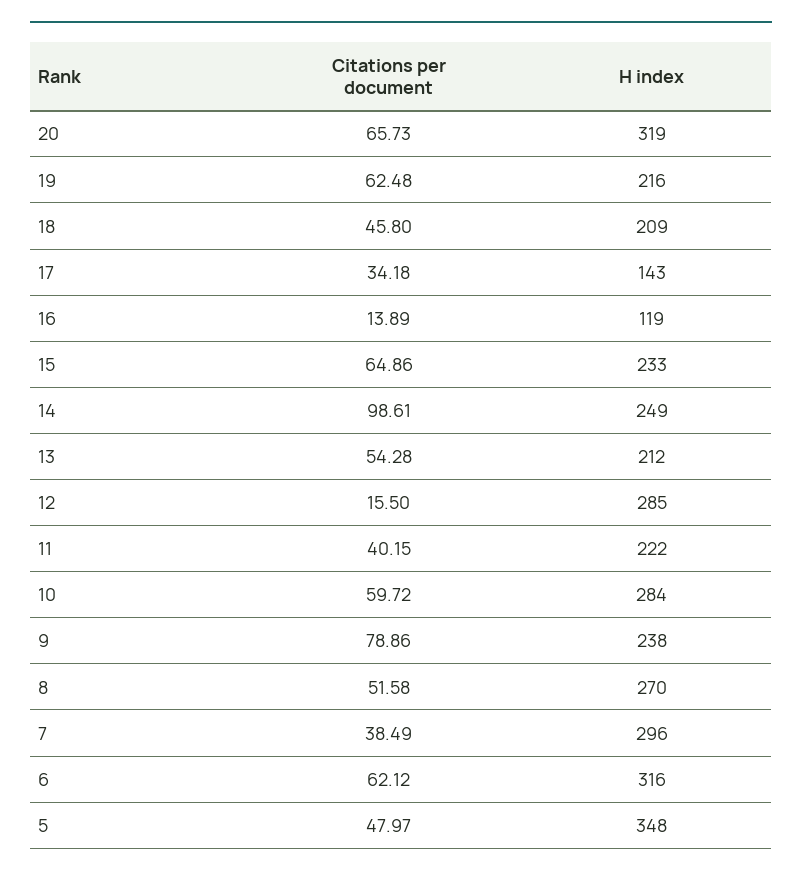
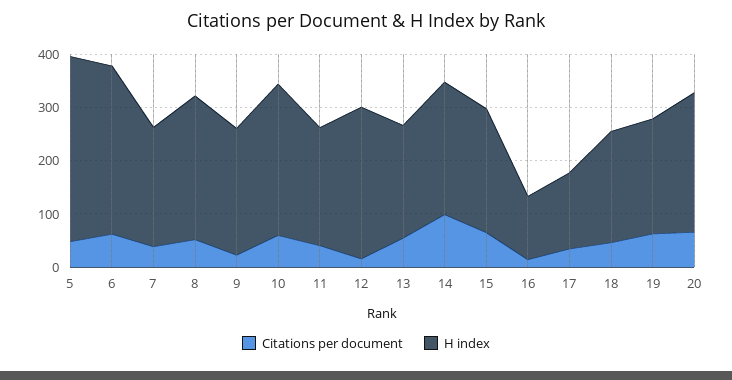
H index, 20: 319 -> 260
Citations per document, 9: 78.86 -> 20
H index, 7: 296 -> 220

